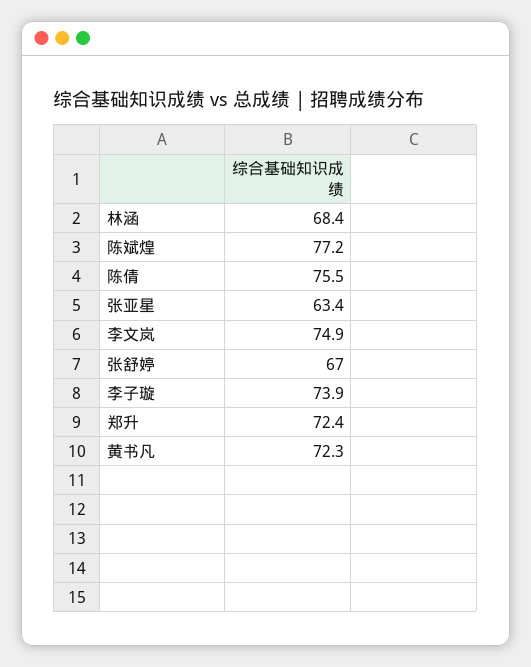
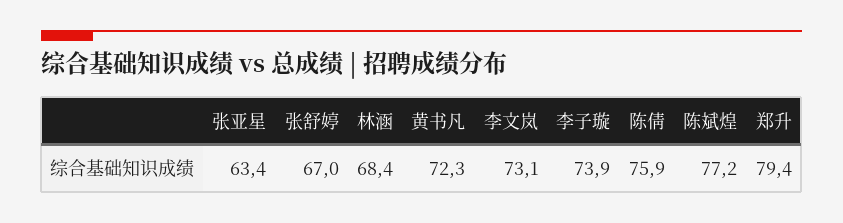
陈倩: 75.5 -> 75.9
李文岚: 74.9 -> 73.1
郑升: 72.4 -> 79.4

